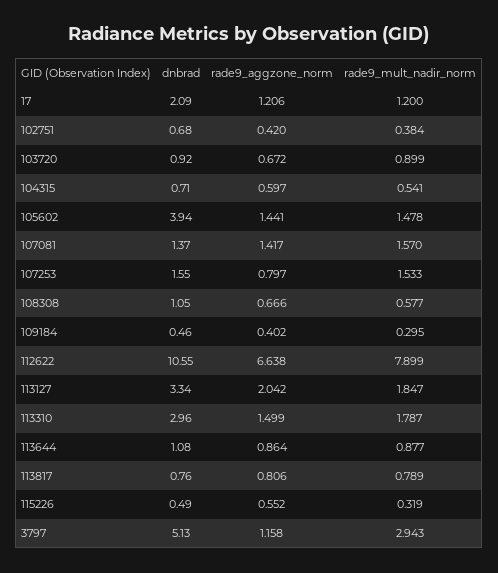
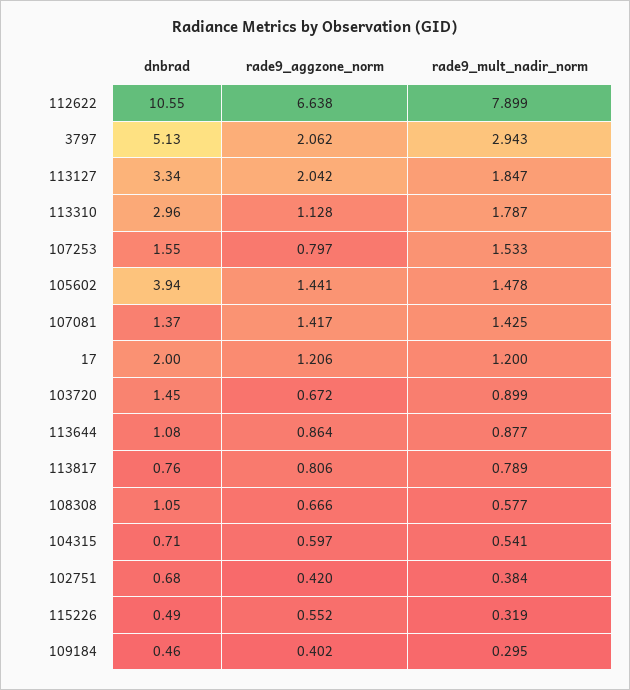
dnbrad, 17: 2.09 -> 2
dnbrad, 103720: 0.92 -> 1.45
rade9_mult_nadir_norm, 107081: 1.57 -> 1.425
rade9_aggzone_norm, 113310: 1.499 -> 1.128
rade9_aggzone_norm, 3797: 1.158 -> 2.062

